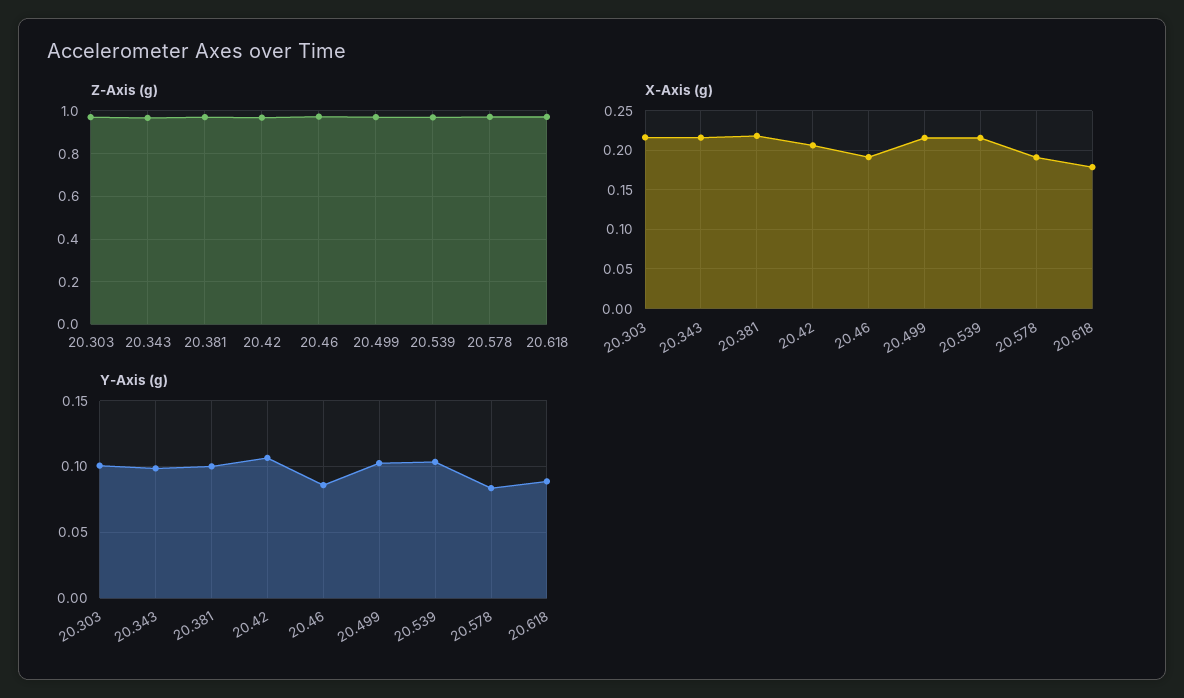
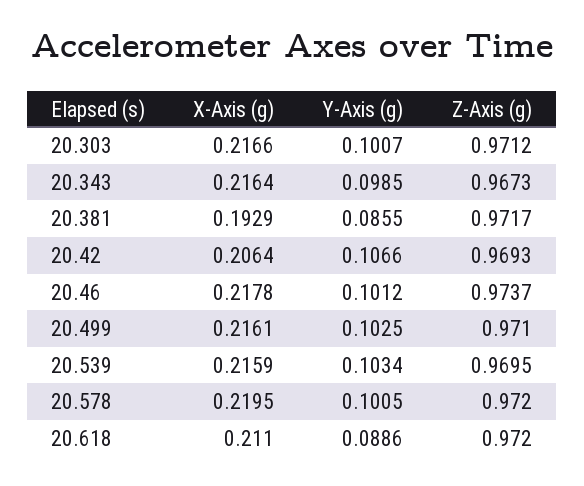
X-Axis (g), 20.381: 0.22 -> 0.1929
X-Axis (g), 20.46: 0.19 -> 0.2178
X-Axis (g), 20.578: 0.19 -> 0.2195
X-Axis (g), 20.618: 0.18 -> 0.211
Y-Axis (g), 20.381: 0.1 -> 0.0855
Y-Axis (g), 20.46: 0.085 -> 0.1012
Y-Axis (g), 20.578: 0.085 -> 0.1005

